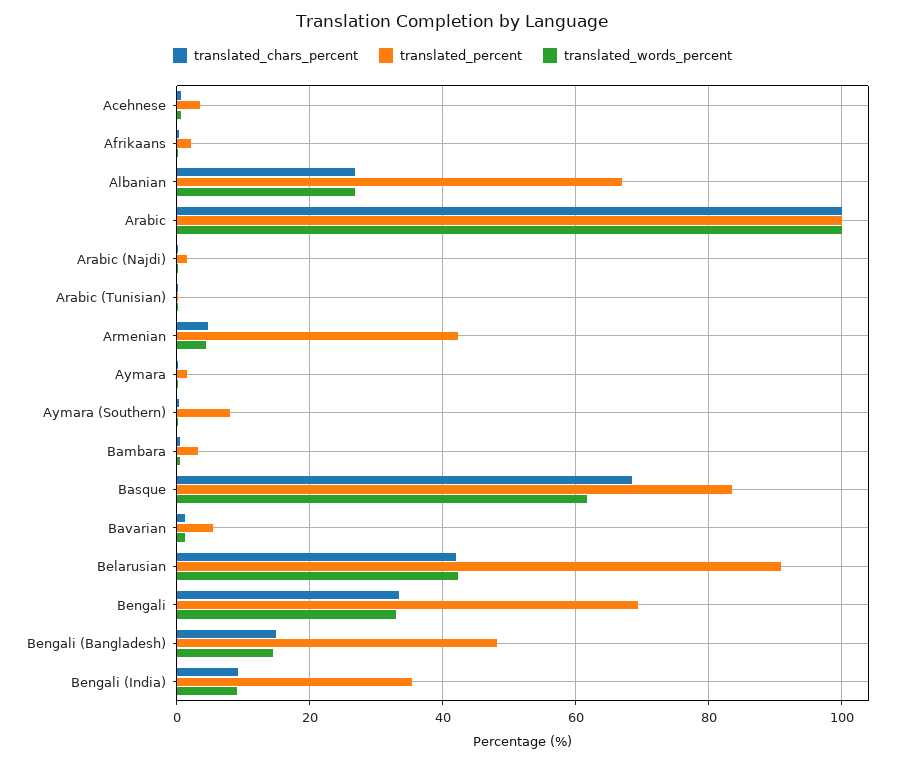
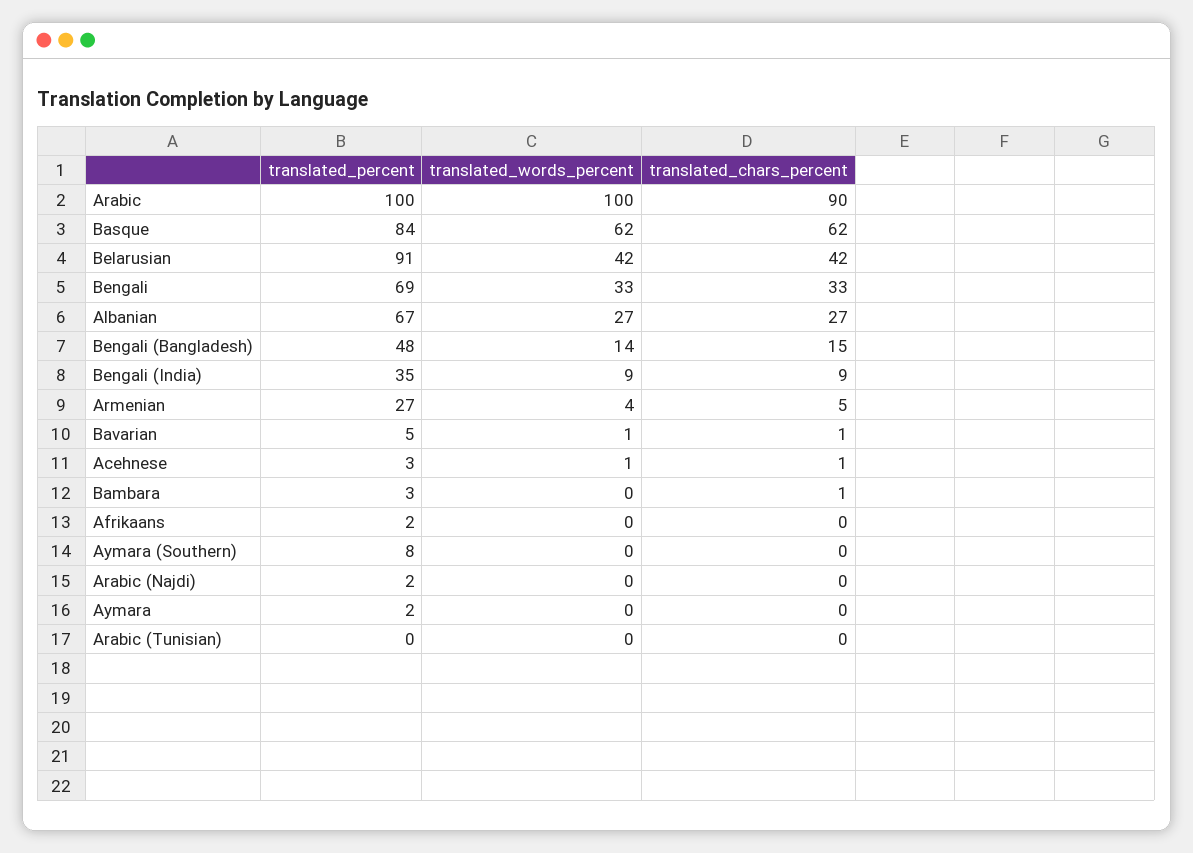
translated_chars_percent, Arabic: 100 -> 90
translated_percent, Armenian: 42 -> 27
translated_chars_percent, Basque: 68 -> 62

